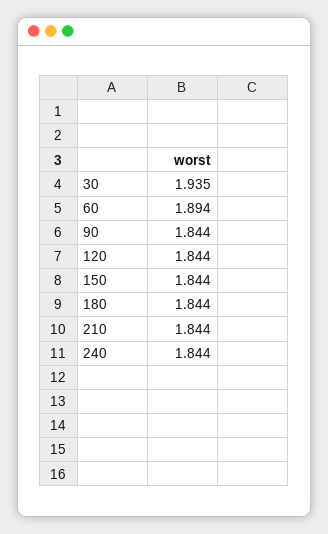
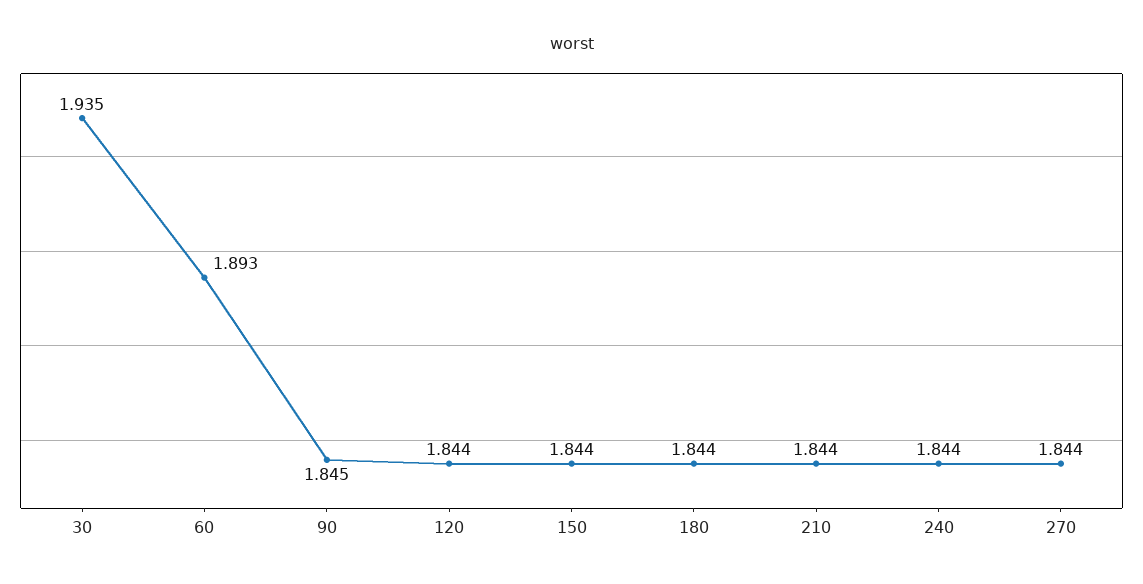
60: 1.894 -> 1.893
90: 1.844 -> 1.845
270: none -> 1.844

